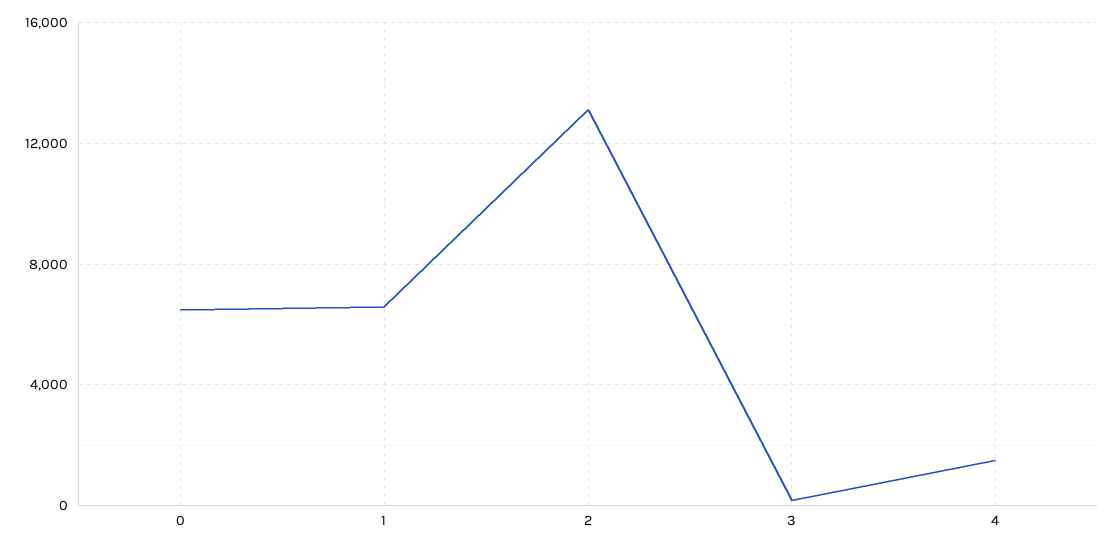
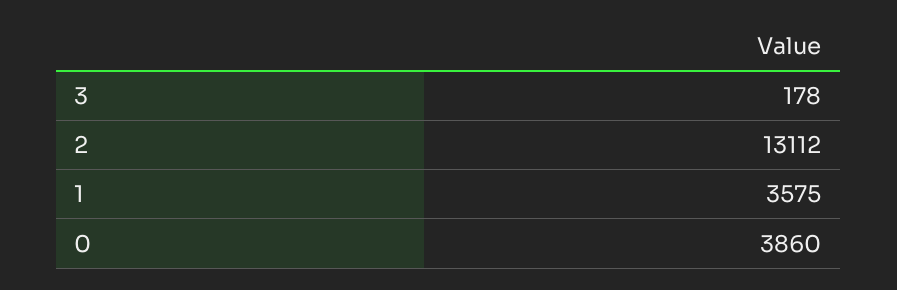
0: 6500 -> 3860
1: 6500 -> 3575
4: 1500 -> none

